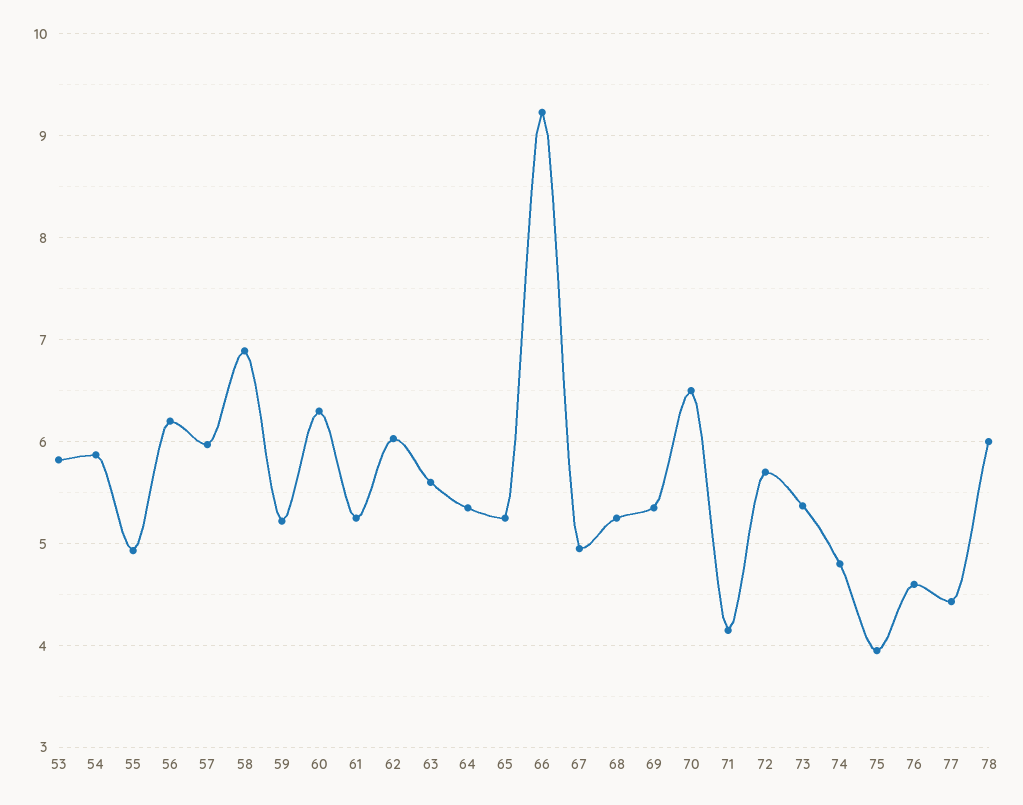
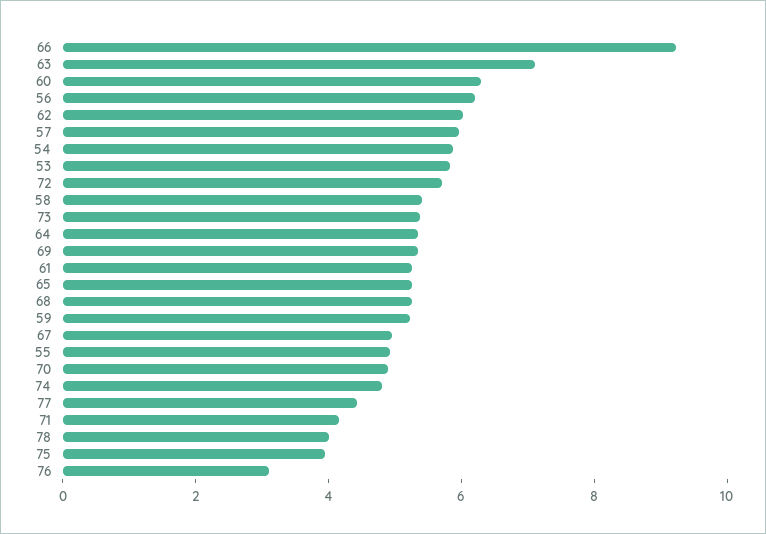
58: 6.9 -> 5.5
63: 5.6 -> 7
70: 6.5 -> 5
76: 4.6 -> 3
78: 6 -> 4

